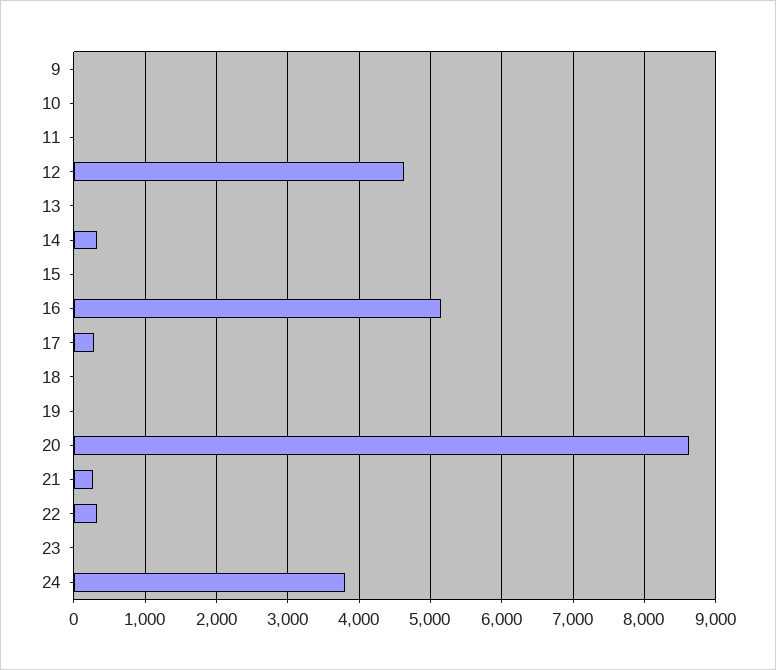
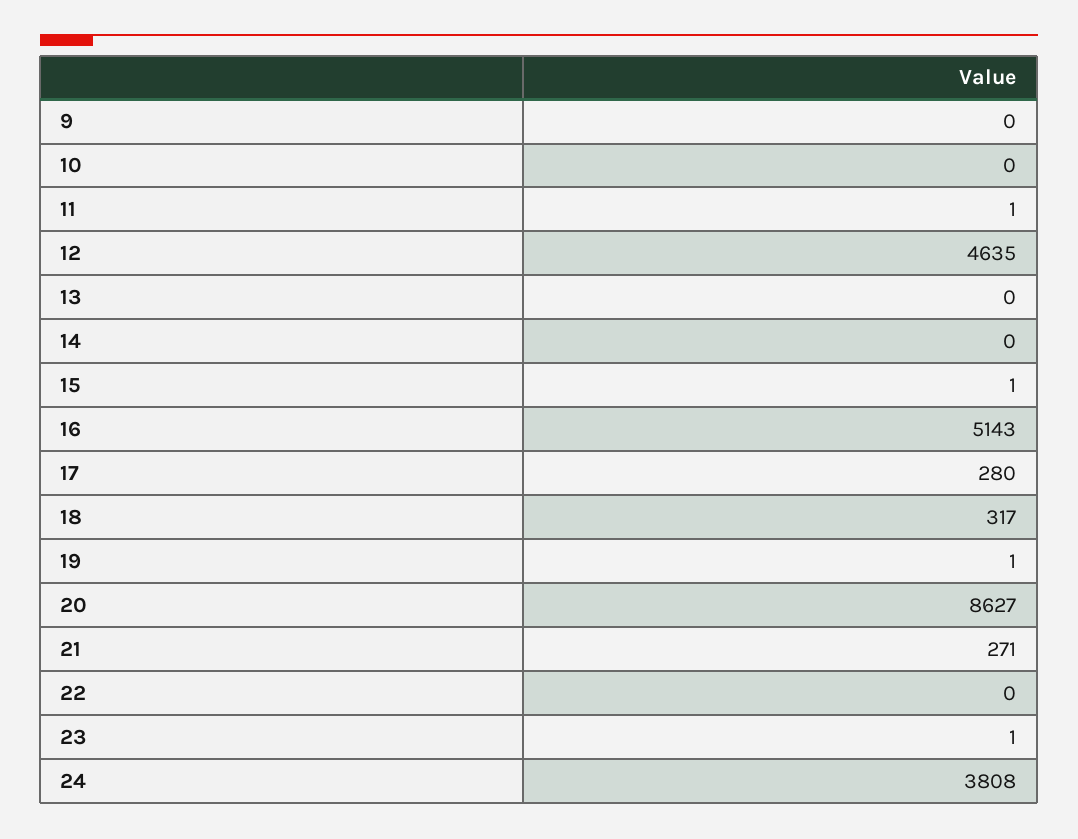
14: 300 -> 0
18: 0 -> 317
22: 300 -> 0

